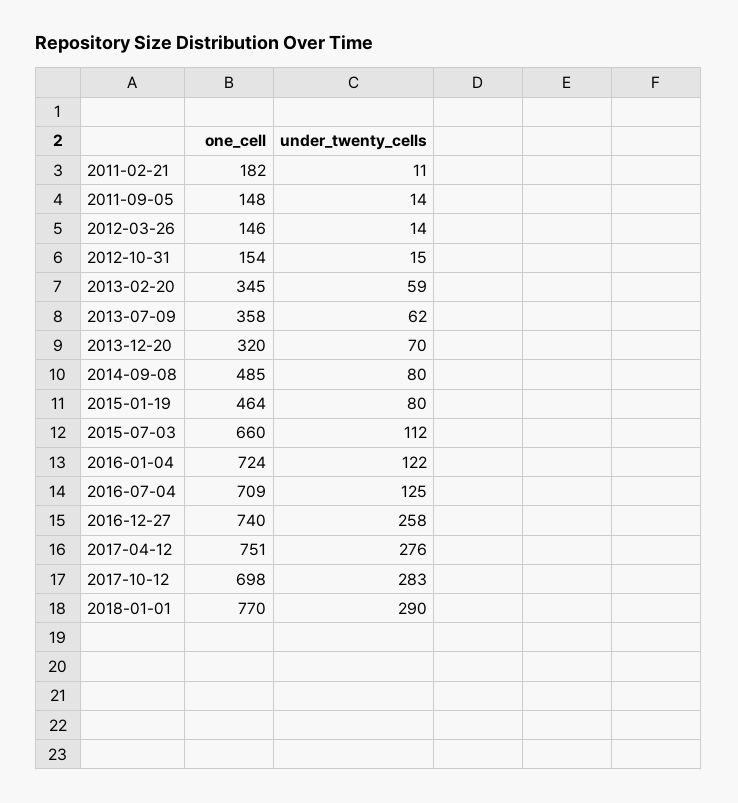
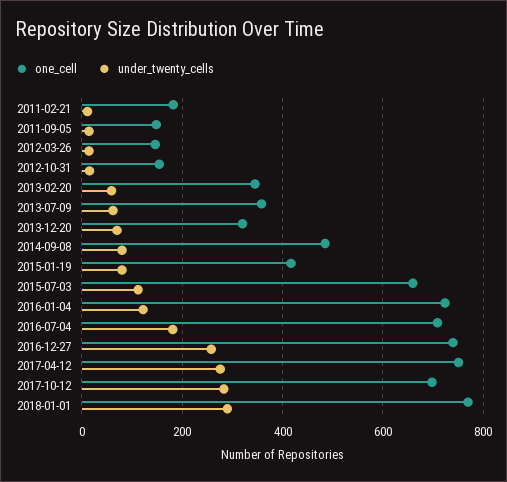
one_cell, 2015-01-19: 464 -> 420
under_twenty_cells, 2016-07-04: 125 -> 180

